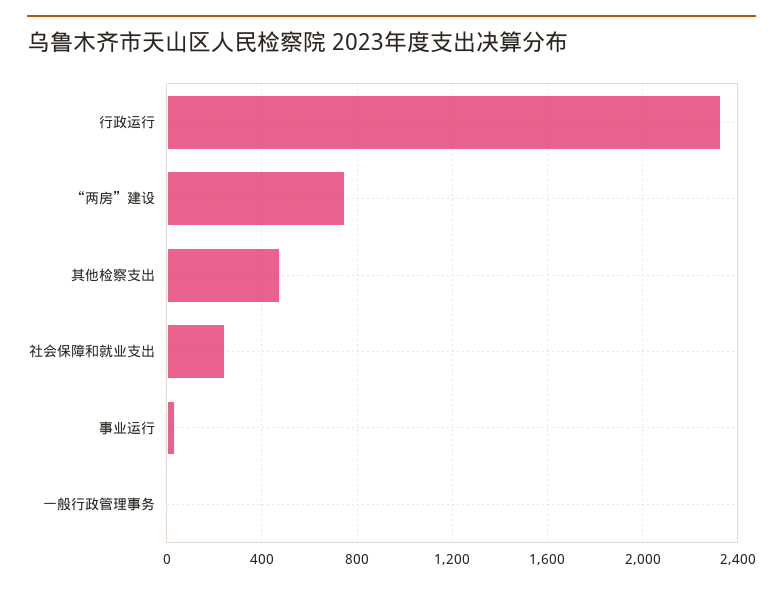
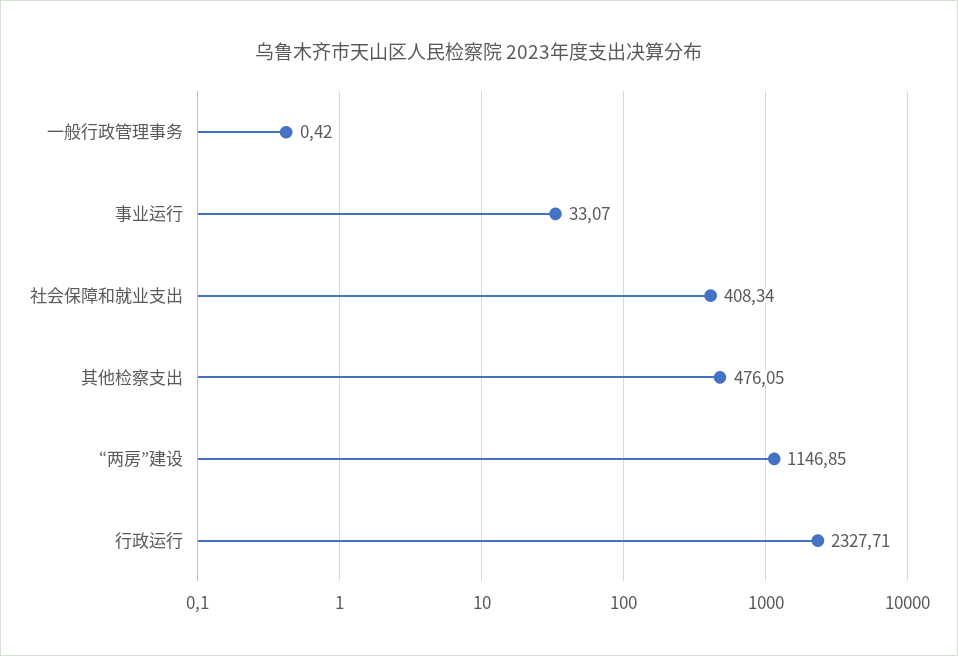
“两房”建设: 750 -> 1146.85
社会保障和就业支出: 250 -> 408.34

